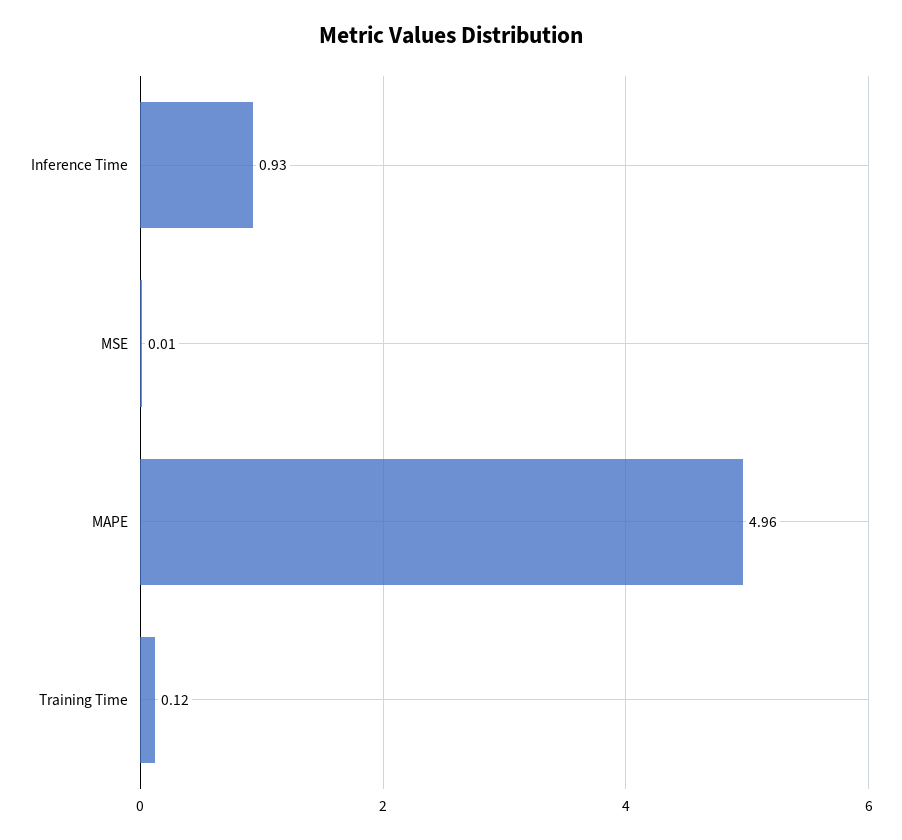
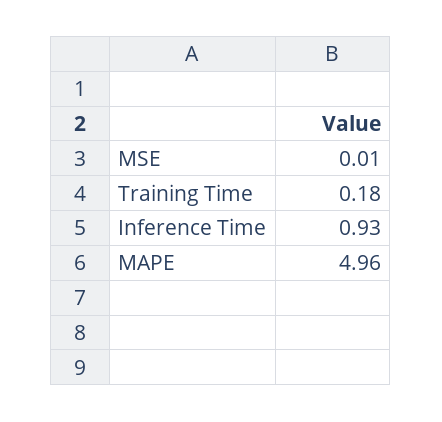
Training Time: 0.12 -> 0.18

